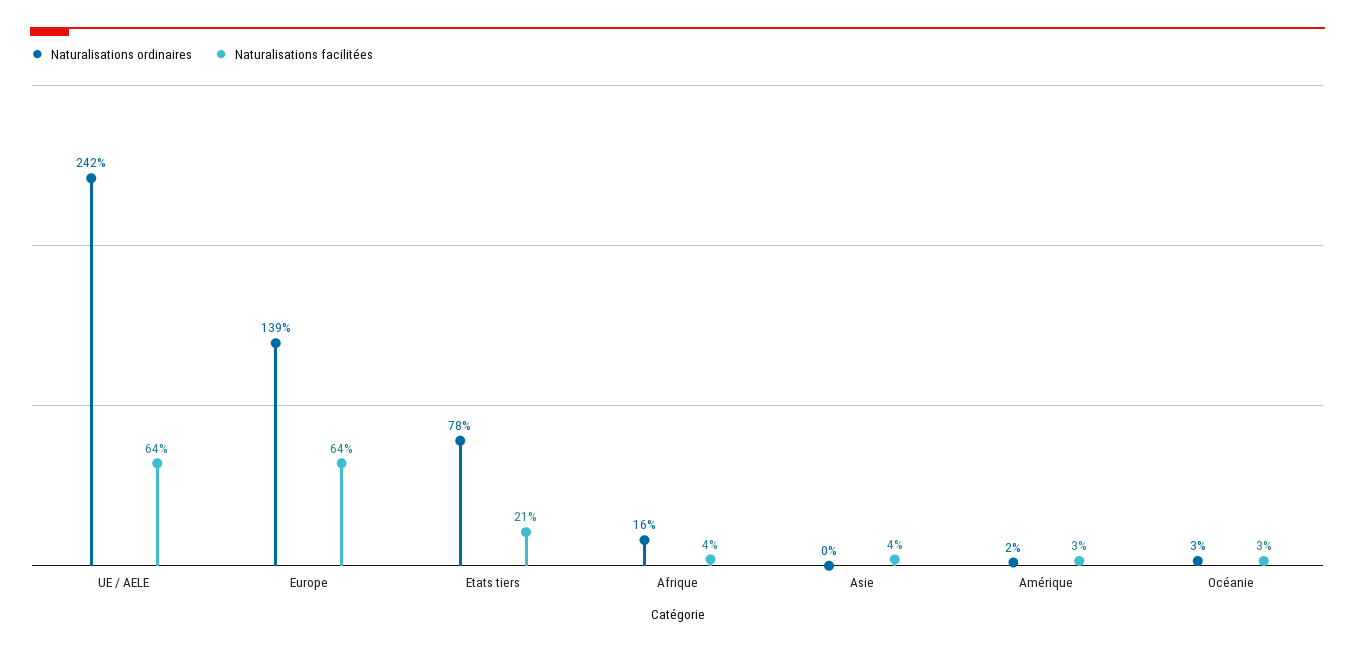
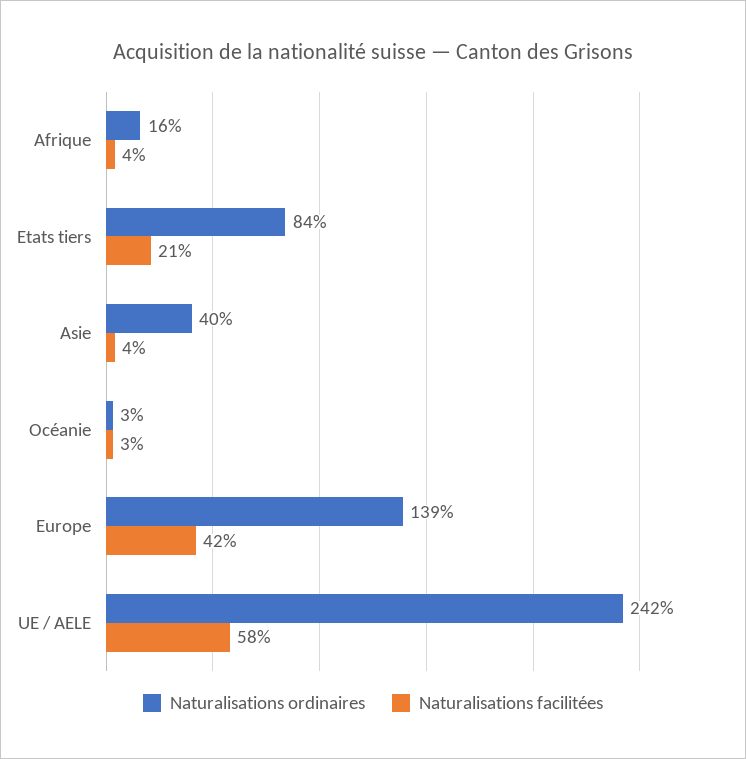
Naturalisations facilitées, UE / AELE: 64 -> 58
Naturalisations facilitées, Europe: 64 -> 42
Naturalisations ordinaires, Etats tiers: 78 -> 84
Naturalisations ordinaires, Asie: 0 -> 40
Naturalisations ordinaires, Amérique: 2 -> none
Naturalisations facilitées, Amérique: 3 -> none

